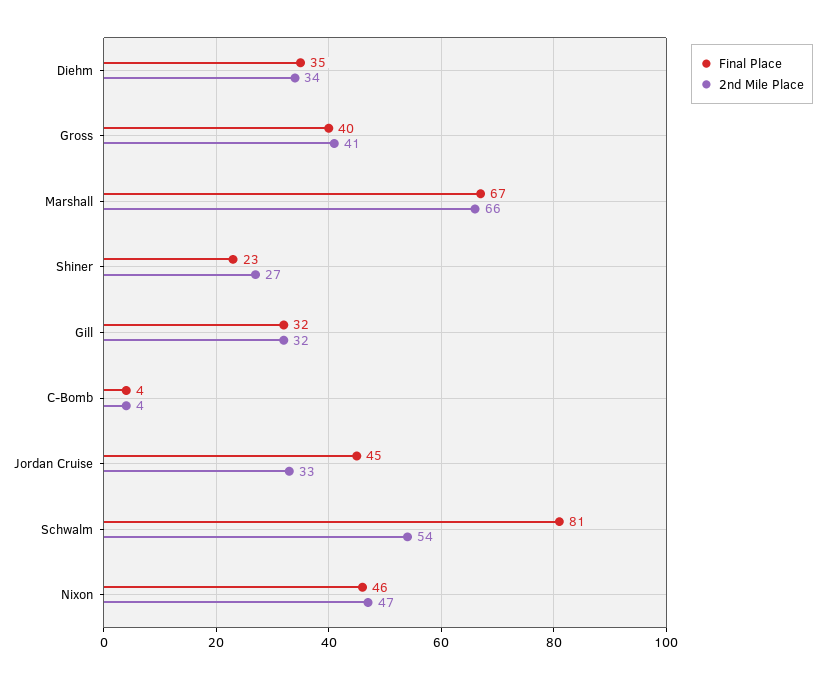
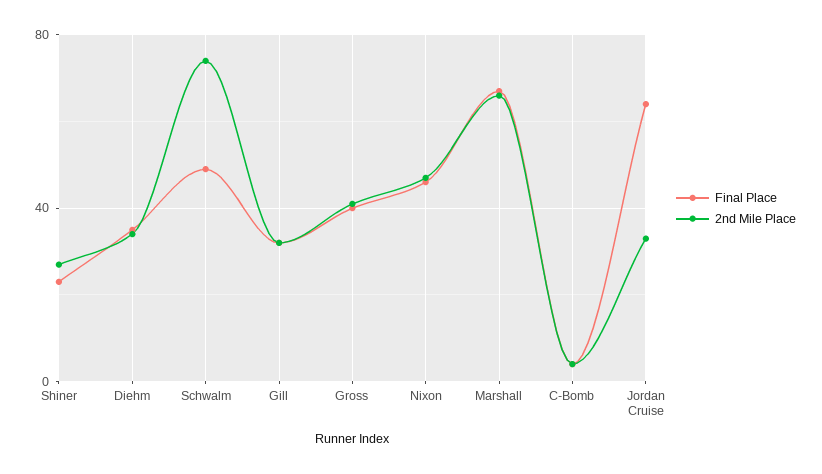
Final Place, Jordan Cruise: 45 -> 65
Final Place, Schwalm: 81 -> 50
2nd Mile Place, Schwalm: 54 -> 75

